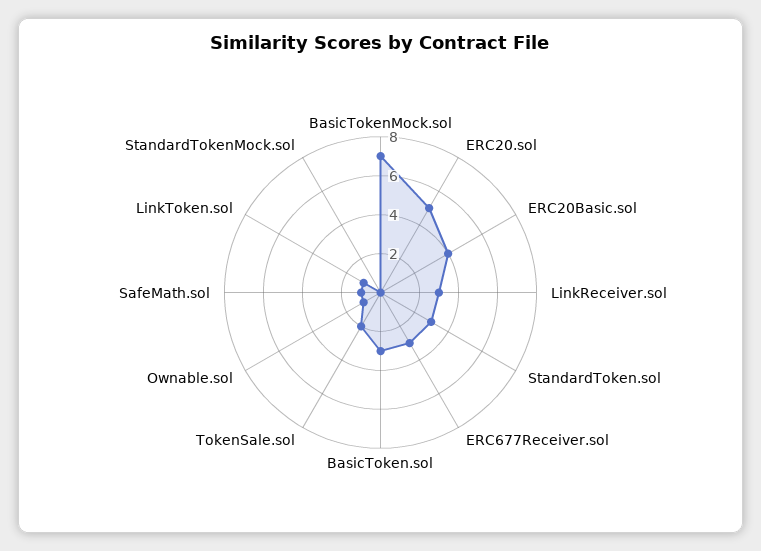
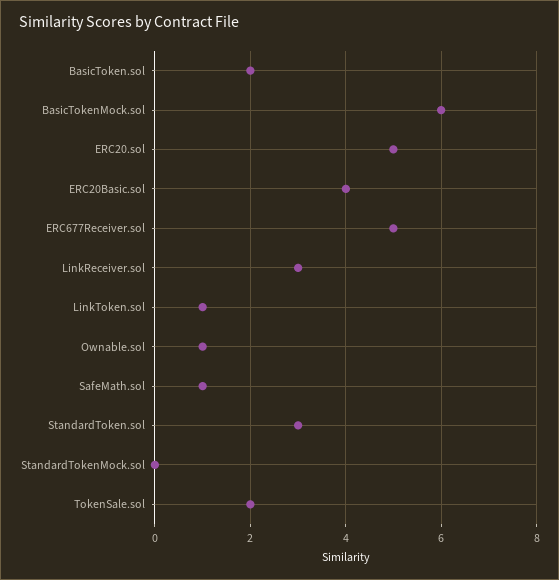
BasicTokenMock.sol: 7 -> 6
ERC677Receiver.sol: 3 -> 5
BasicToken.sol: 3 -> 2

